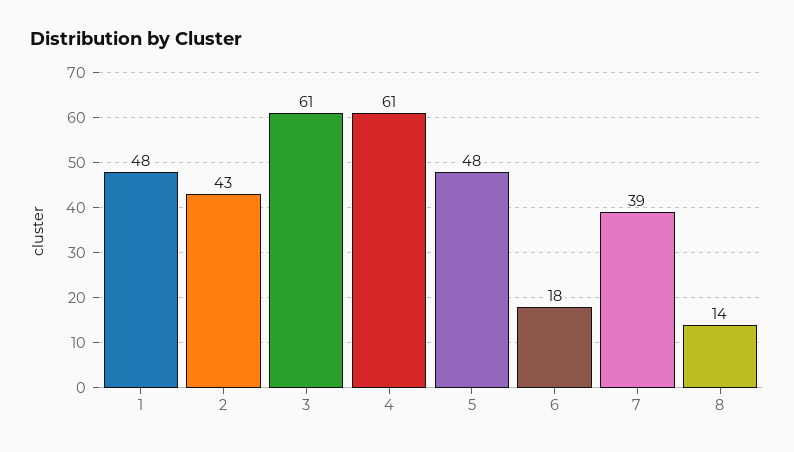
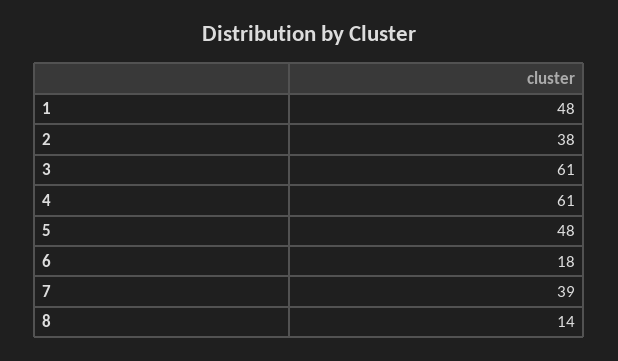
2: 43 -> 38

